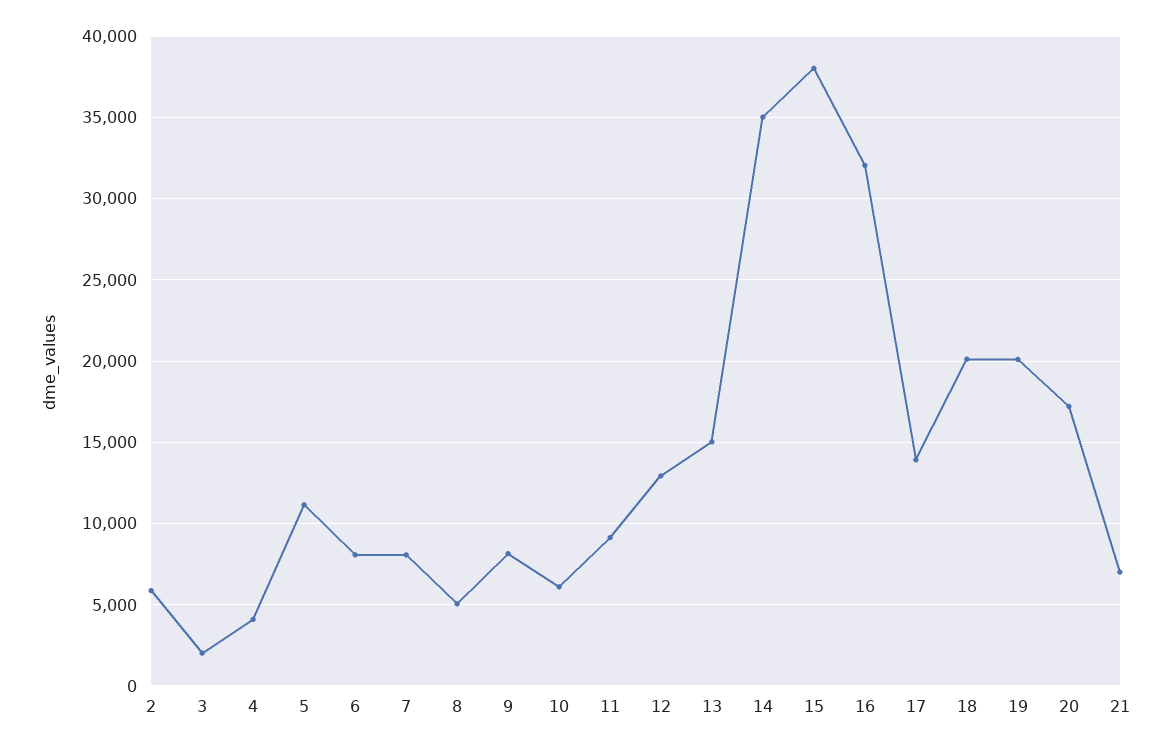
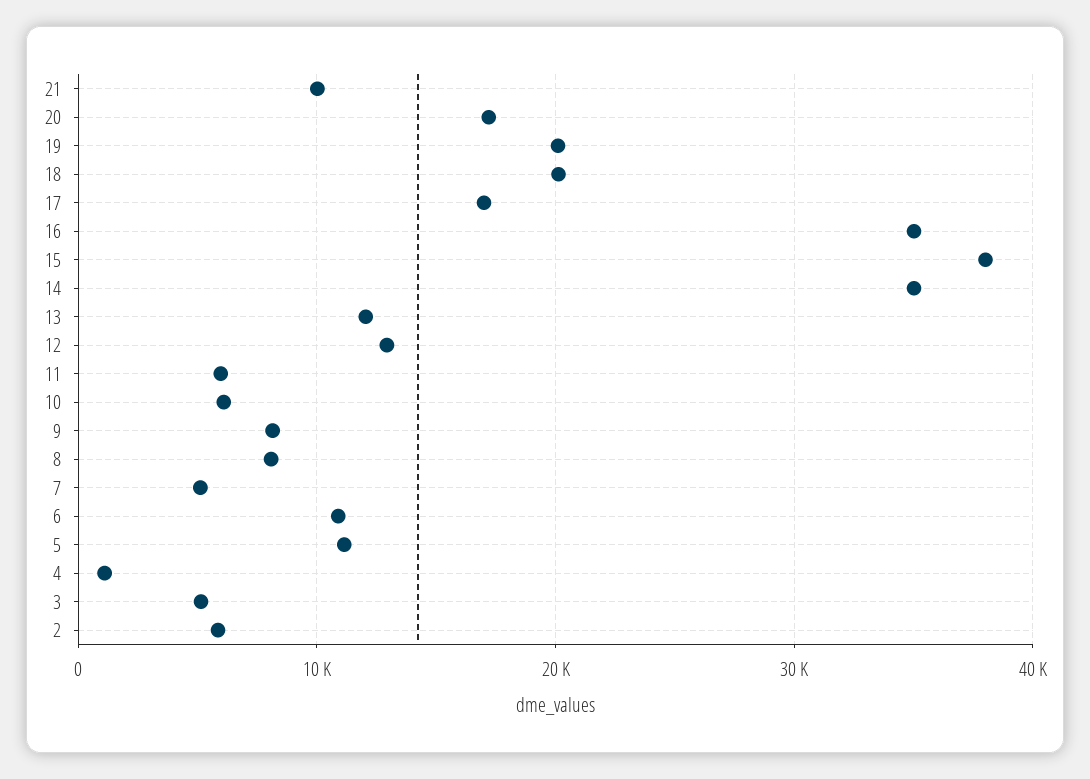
3: 2000 -> 5000
4: 4000 -> 1000
6: 8000 -> 11000
7: 8000 -> 5000
8: 5000 -> 8000
11: 9000 -> 6000
13: 15000 -> 12000
16: 32000 -> 35000
17: 14000 -> 17000
21: 7000 -> 10000

